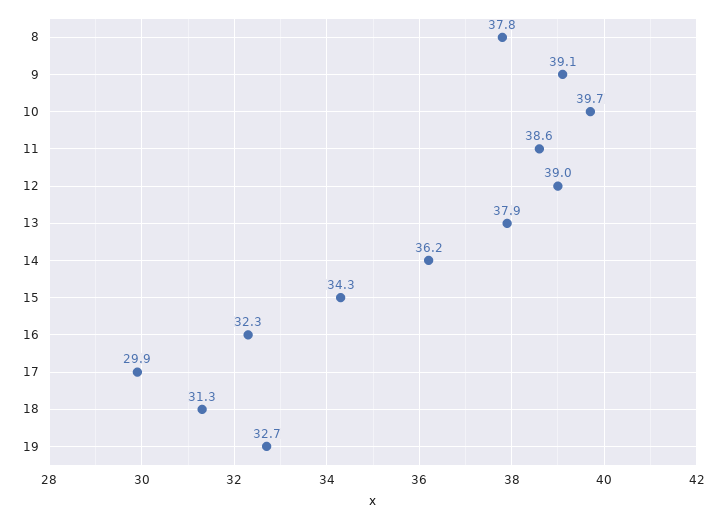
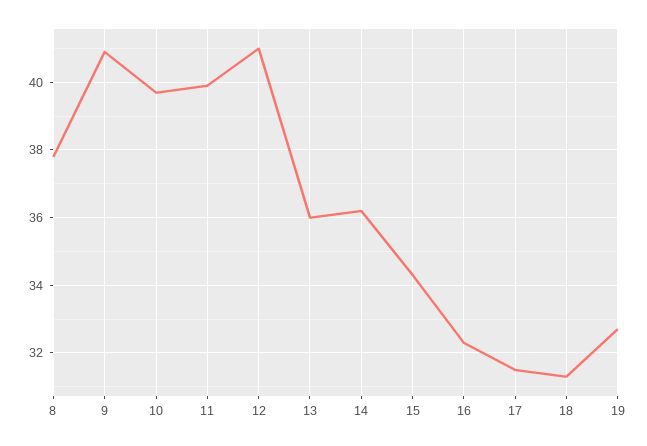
9: 39.1 -> 41
11: 38.6 -> 40
12: 39 -> 41
13: 37.9 -> 36
17: 29.9 -> 31.5

